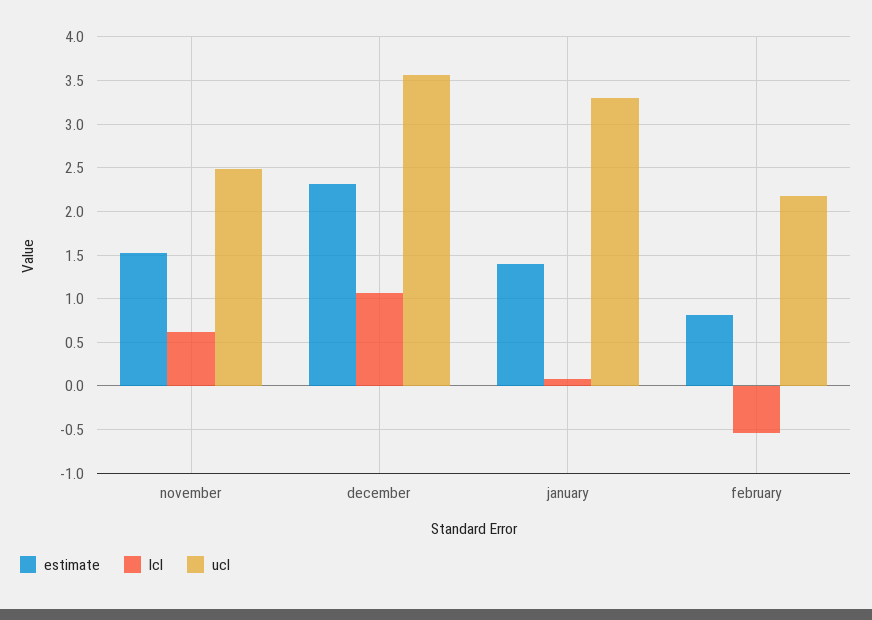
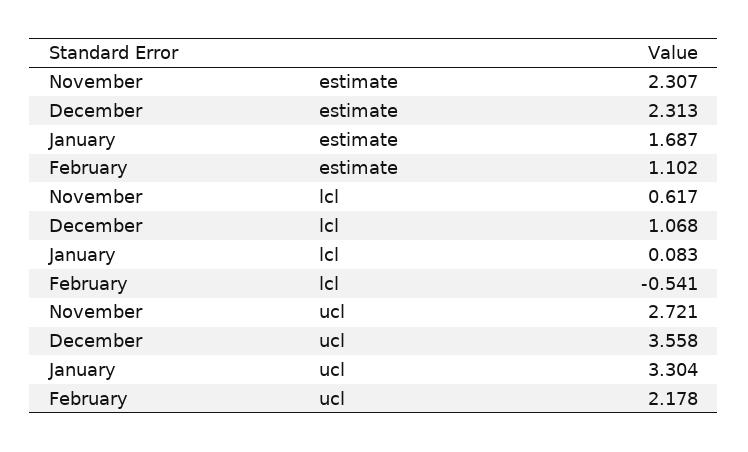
estimate, november: 1.5 -> 2.307
ucl, november: 2.5 -> 2.721
estimate, january: 1.4 -> 1.687
estimate, february: 0.8 -> 1.102

